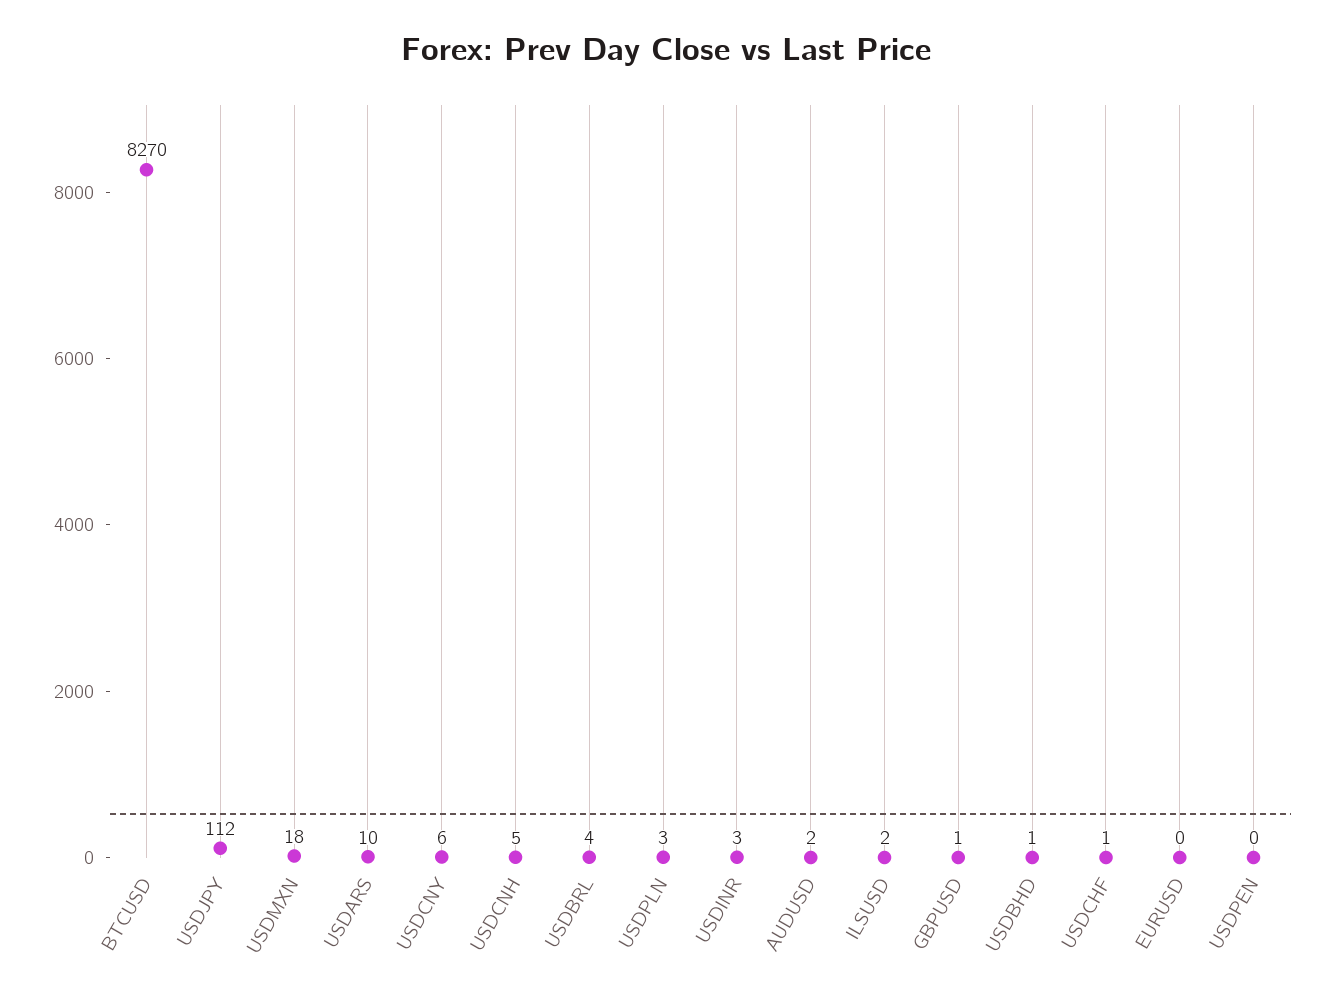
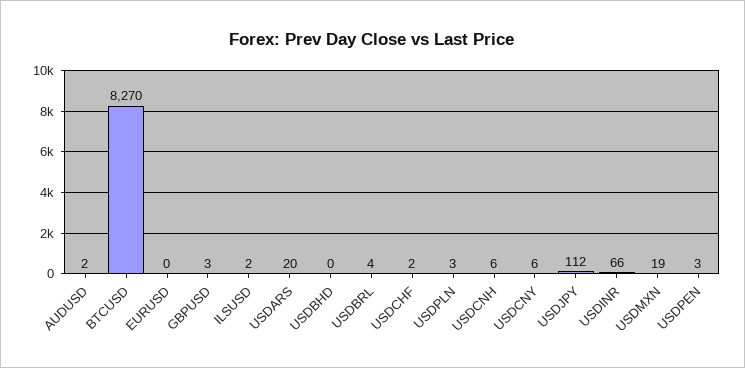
USDMXN: 18 -> 19
USDARS: 10 -> 20
USDCNH: 5 -> 6
USDINR: 3 -> 66
GBPUSD: 1 -> 3
USDBHD: 1 -> 0
USDCHF: 1 -> 2
USDPEN: 0 -> 3

